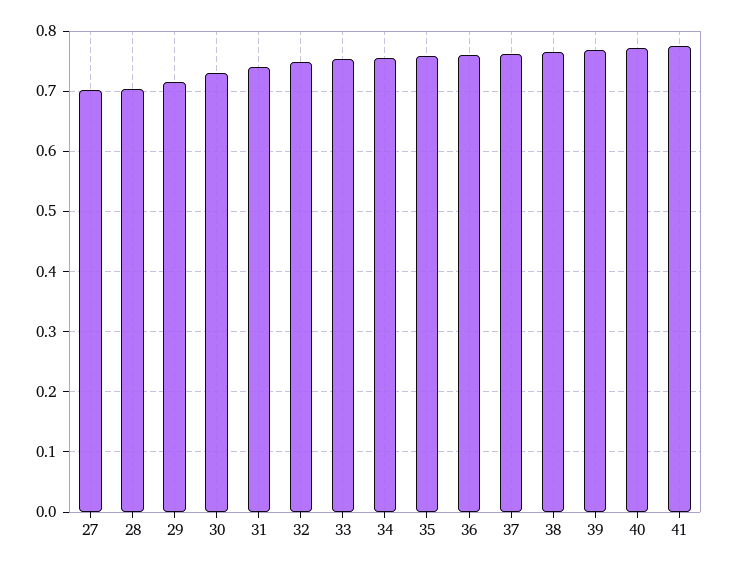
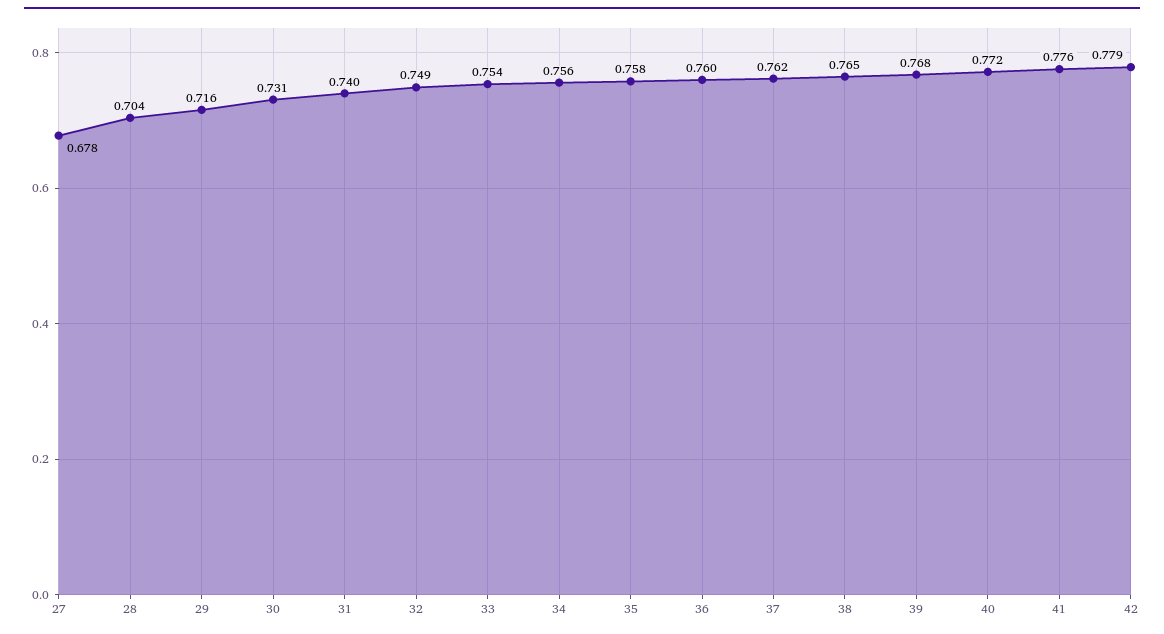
27: 0.7 -> 0.678
42: none -> 0.779

